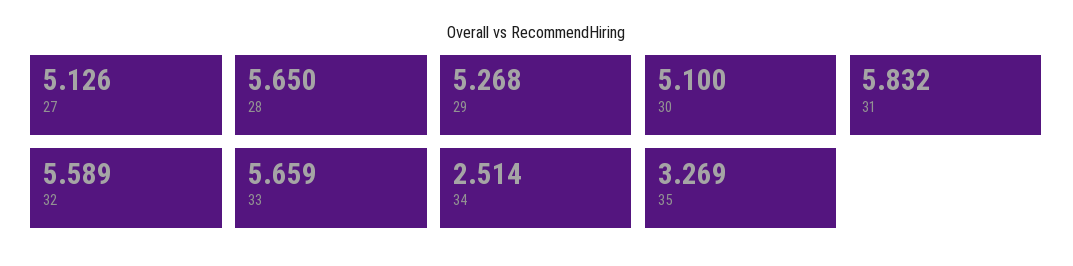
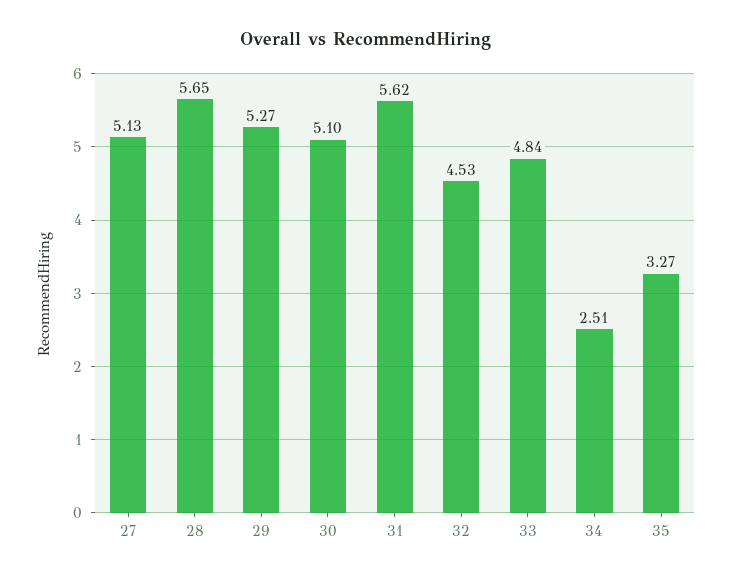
31: 5.832 -> 5.62
32: 5.589 -> 4.53
33: 5.659 -> 4.84

